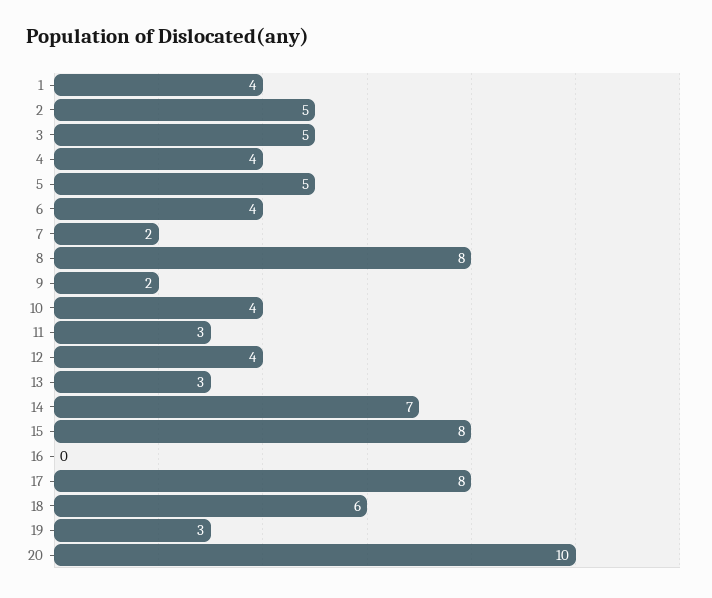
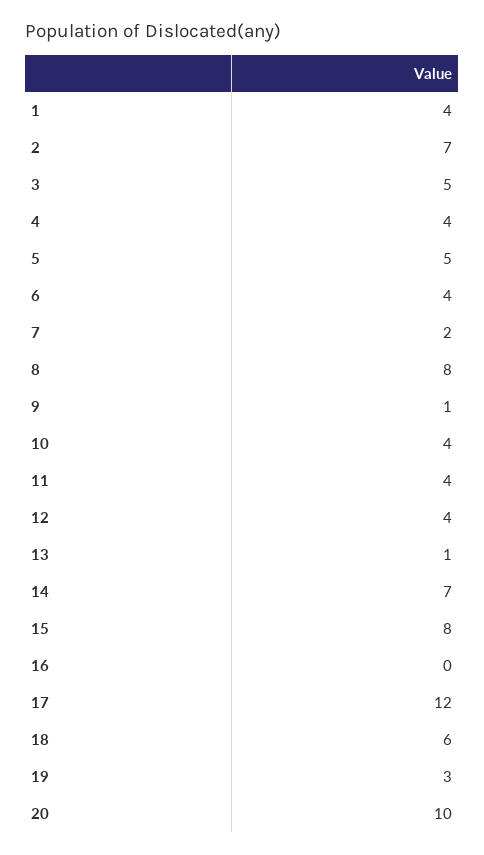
2: 5 -> 7
9: 2 -> 1
11: 3 -> 4
13: 3 -> 1
17: 8 -> 12

